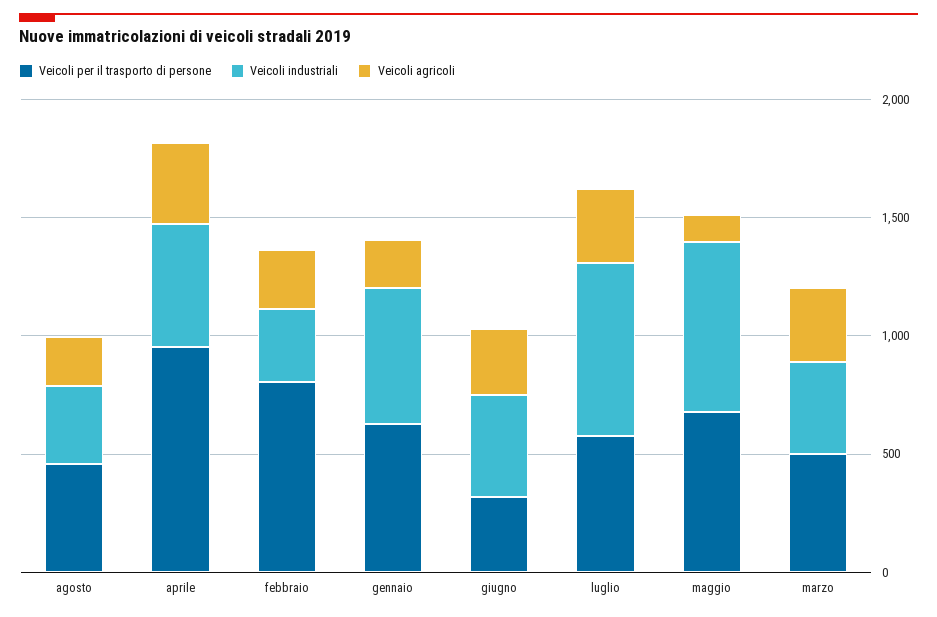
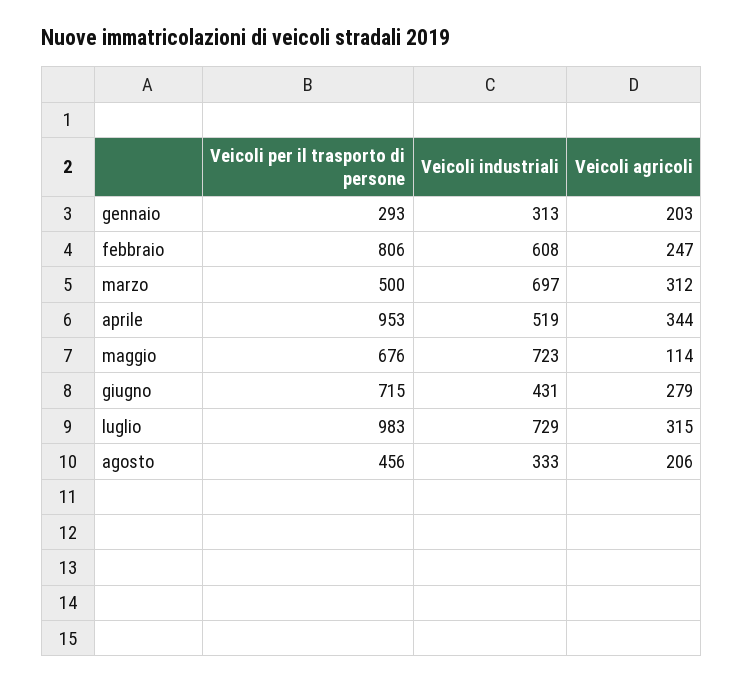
Veicoli industriali, febbraio: 300 -> 608
Veicoli per il trasporto di persone, gennaio: 600 -> 293
Veicoli industriali, gennaio: 600 -> 313
Veicoli per il trasporto di persone, giugno: 300 -> 715
Veicoli per il trasporto di persone, luglio: 600 -> 983
Veicoli industriali, marzo: 400 -> 697

